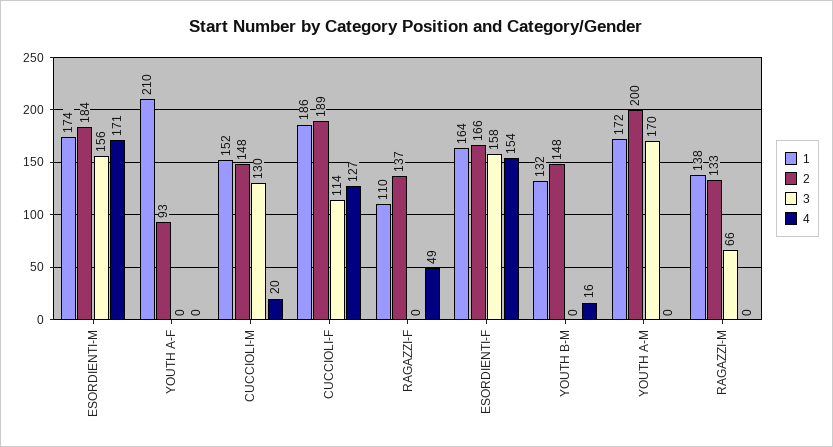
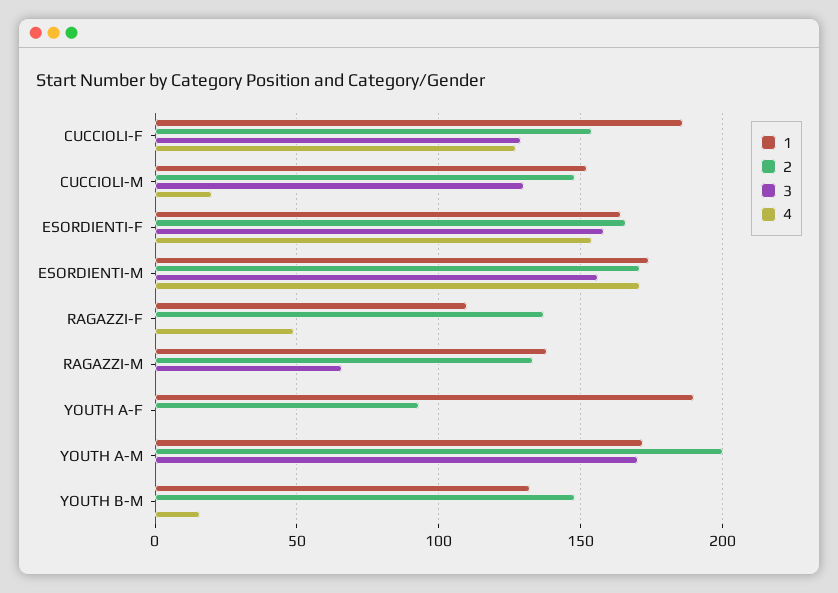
2, ESORDIENTI-M: 184 -> 170
1, YOUTH A-F: 210 -> 190
2, CUCCIOLI-F: 189 -> 155
3, CUCCIOLI-F: 114 -> 130

